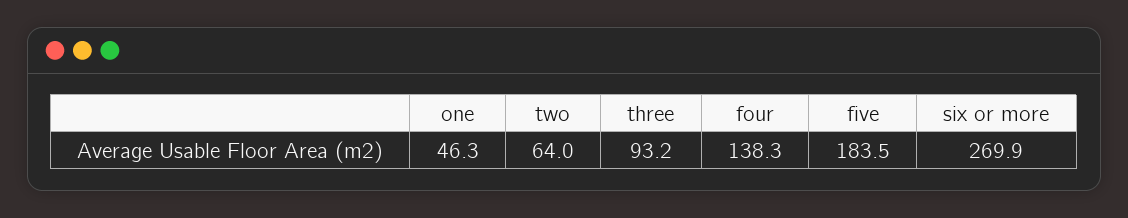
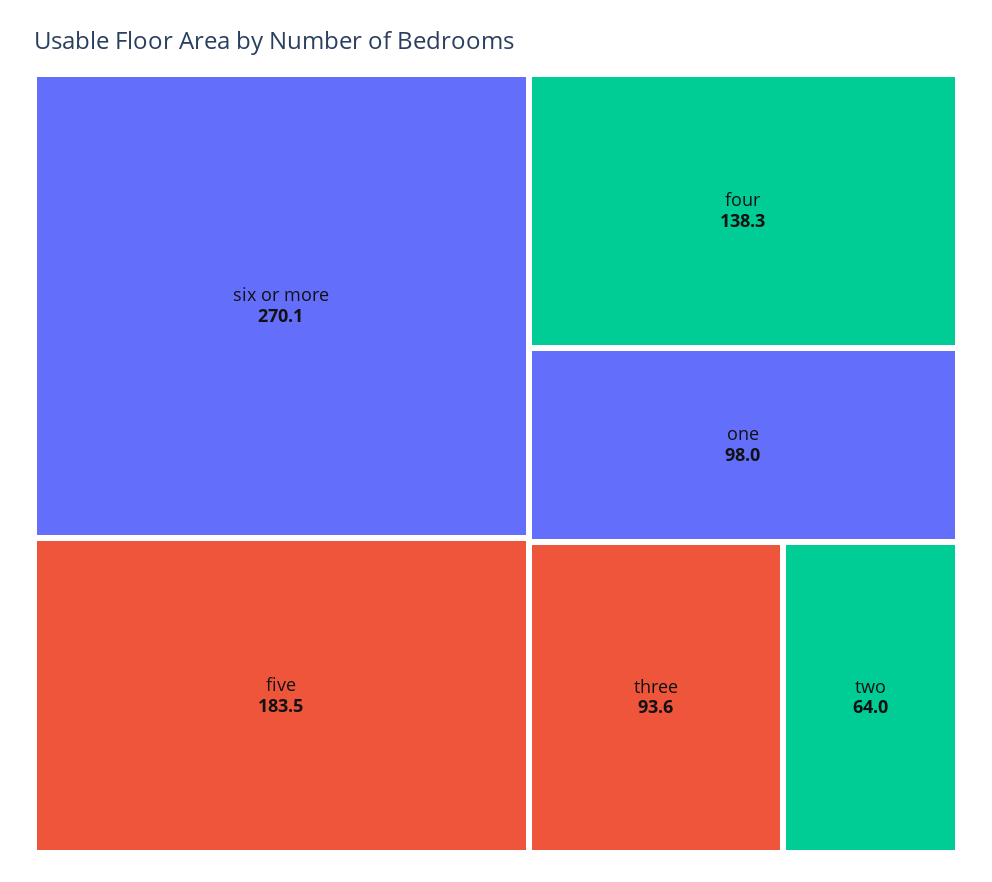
one: 46.3 -> 98
three: 93.2 -> 93.6
six or more: 269.9 -> 270.1

